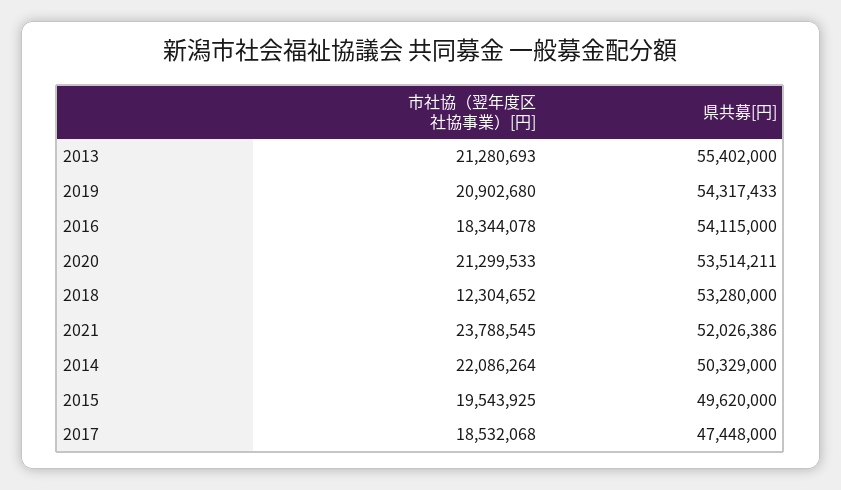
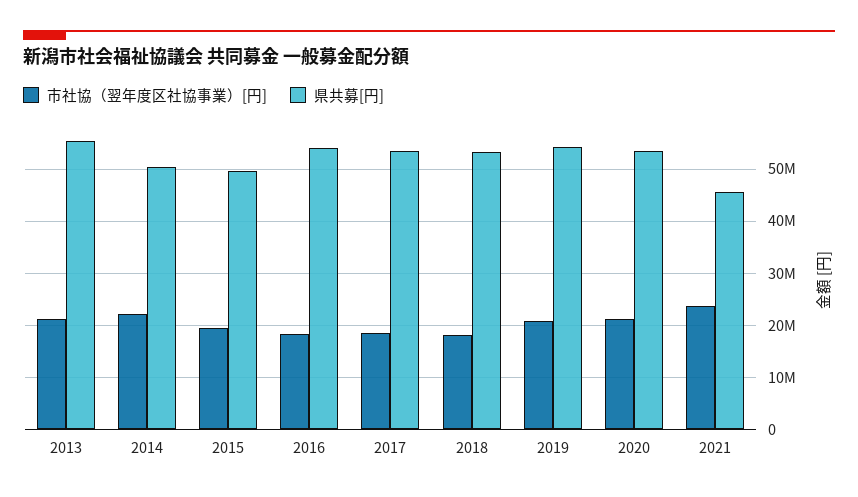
市社協（翌年度区社協事業）[円], 2018: 12304652 -> 18000000
県共募[円], 2021: 52026386 -> 46000000
県共募[円], 2017: 47448000 -> 54000000

